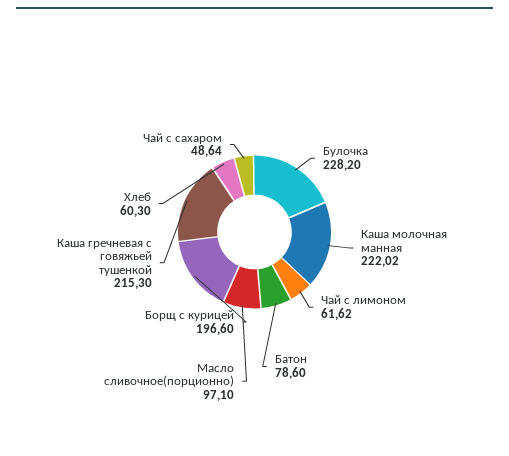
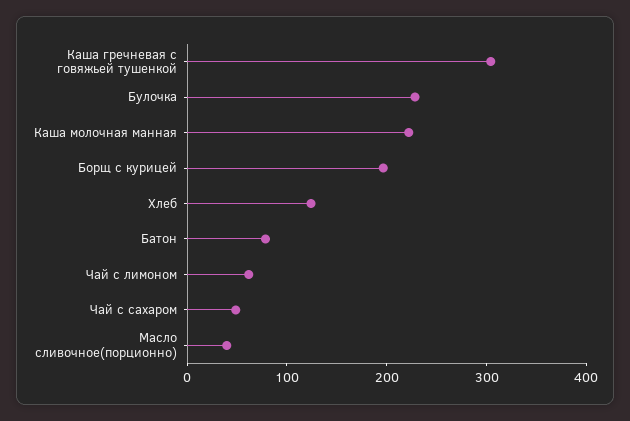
Масло сливочное(порционно): 97.1 -> 40
Каша гречневая с говяжьей тушенкой: 215.3 -> 300
Хлеб: 60.3 -> 120

